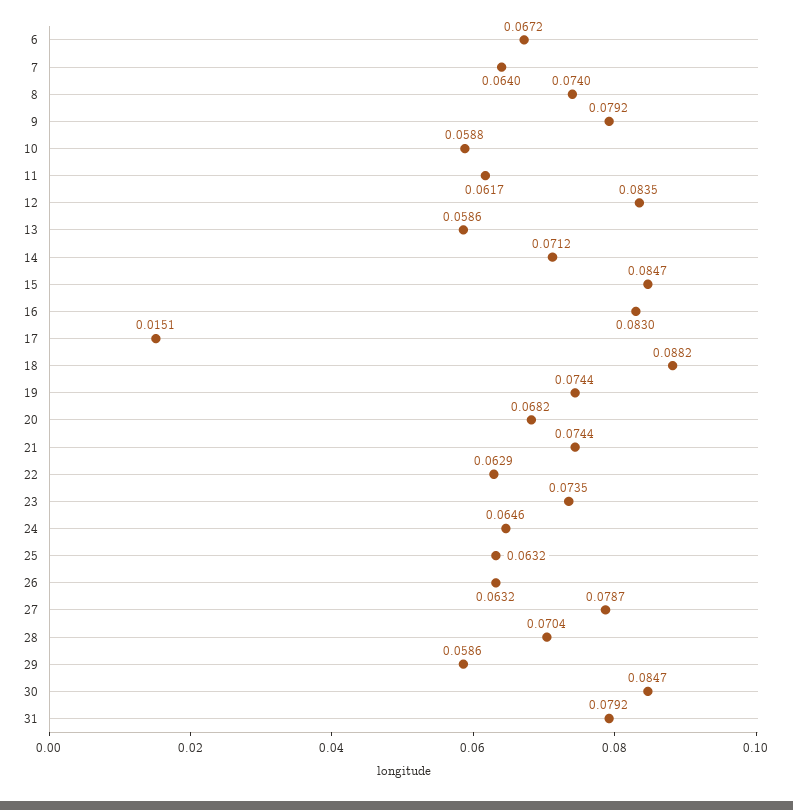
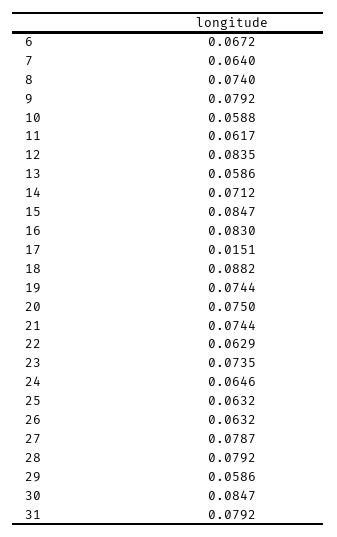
20: 0.0682 -> 0.075
28: 0.0704 -> 0.0792

